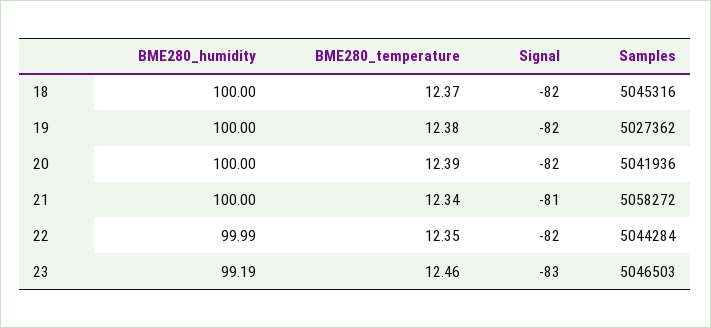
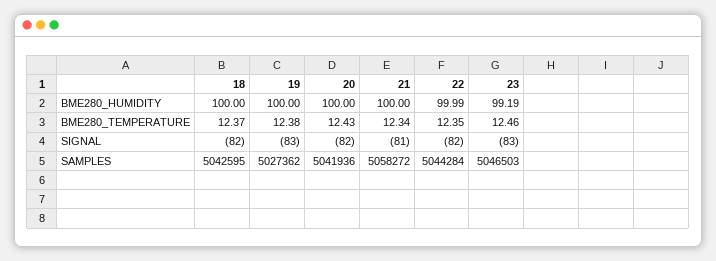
Samples, 18: 5045316 -> 5042595
Signal, 19: -82 -> -83
BME280_temperature, 20: 12.39 -> 12.43

